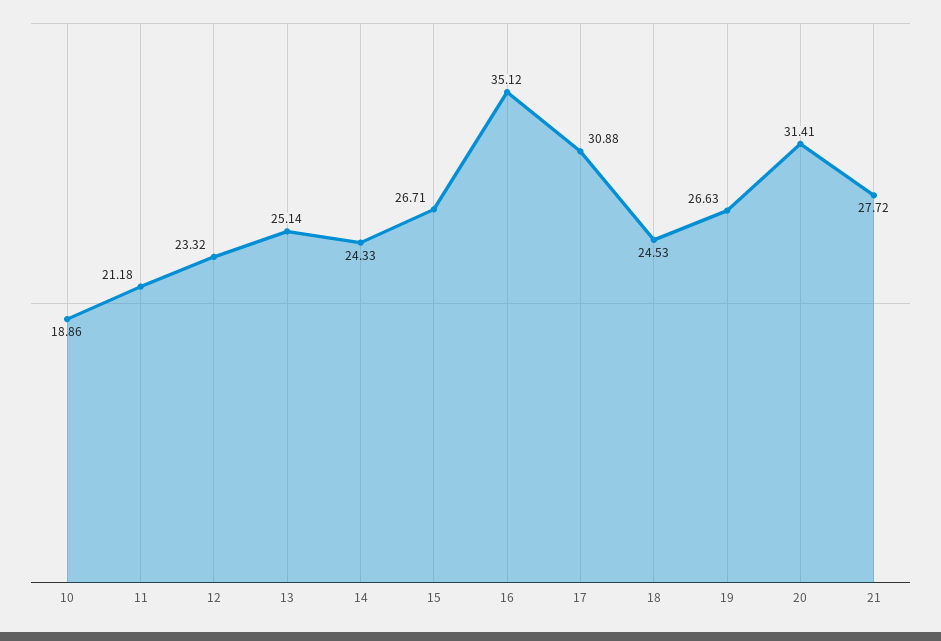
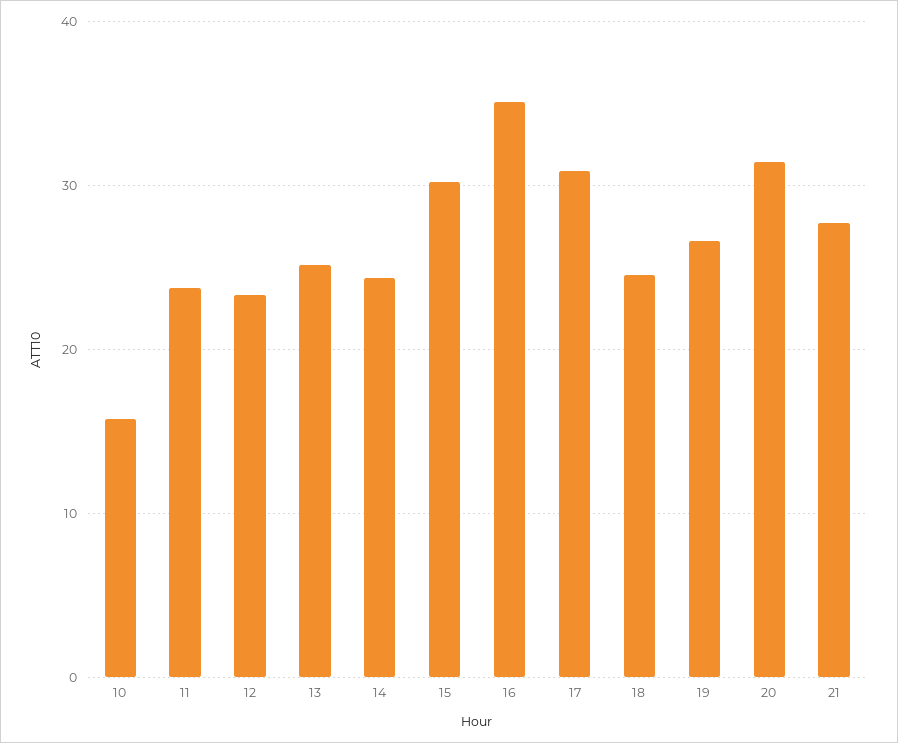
10: 18.86 -> 16
11: 21.18 -> 24
15: 26.71 -> 30

